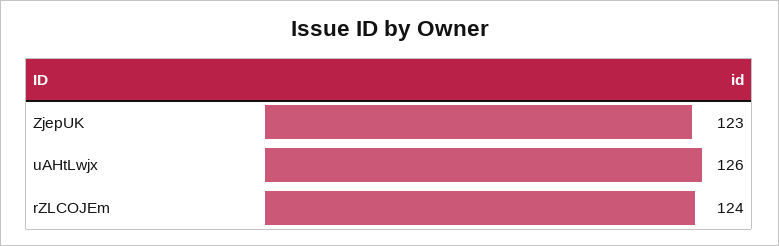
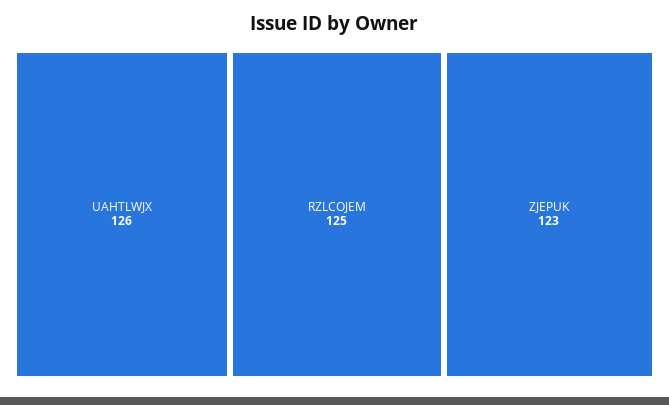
rZLCOJEm: 124 -> 125

